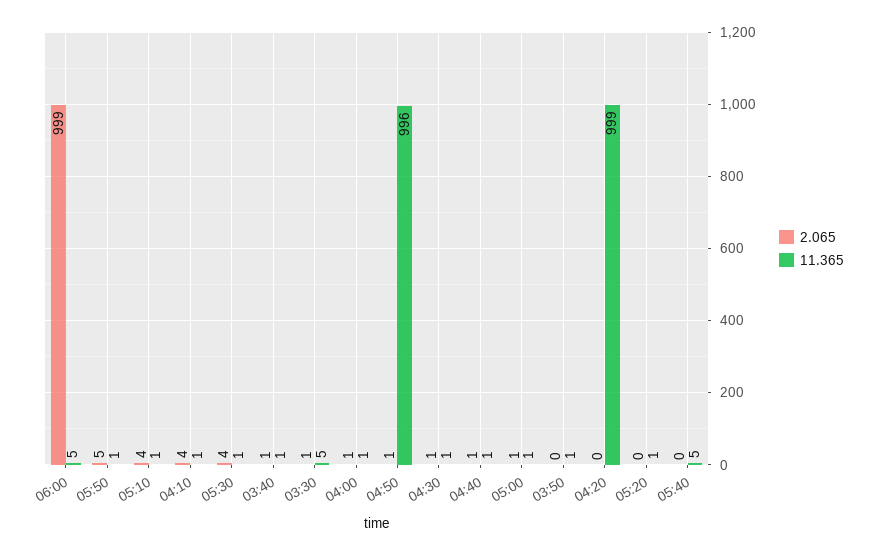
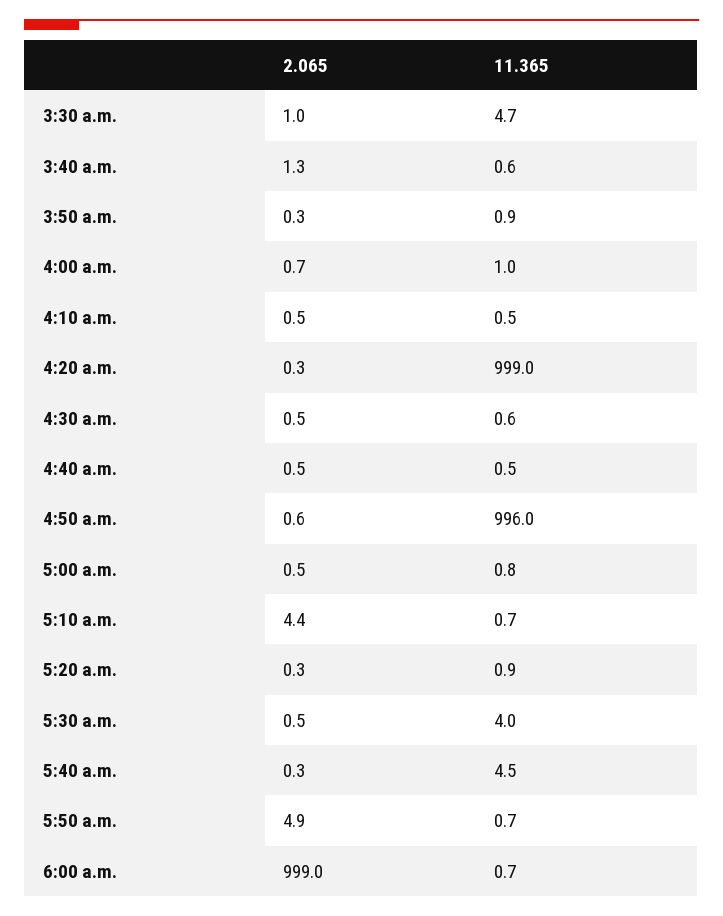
11.365, 06:00: 5 -> 0.7
2.065, 04:10: 4 -> 0.5
2.065, 05:30: 4 -> 0.5
11.365, 05:30: 1 -> 4

